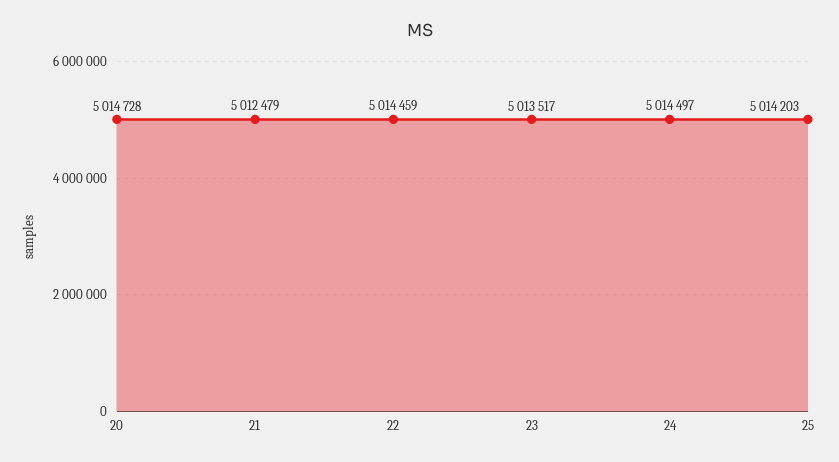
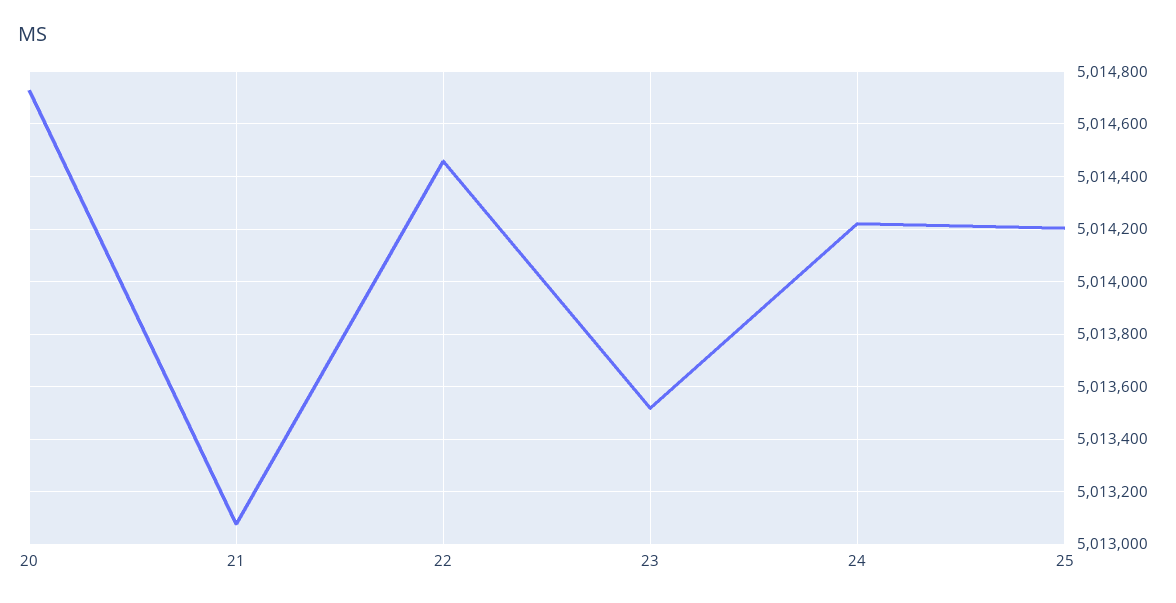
21: 5012479 -> 5013075
24: 5014497 -> 5014225

